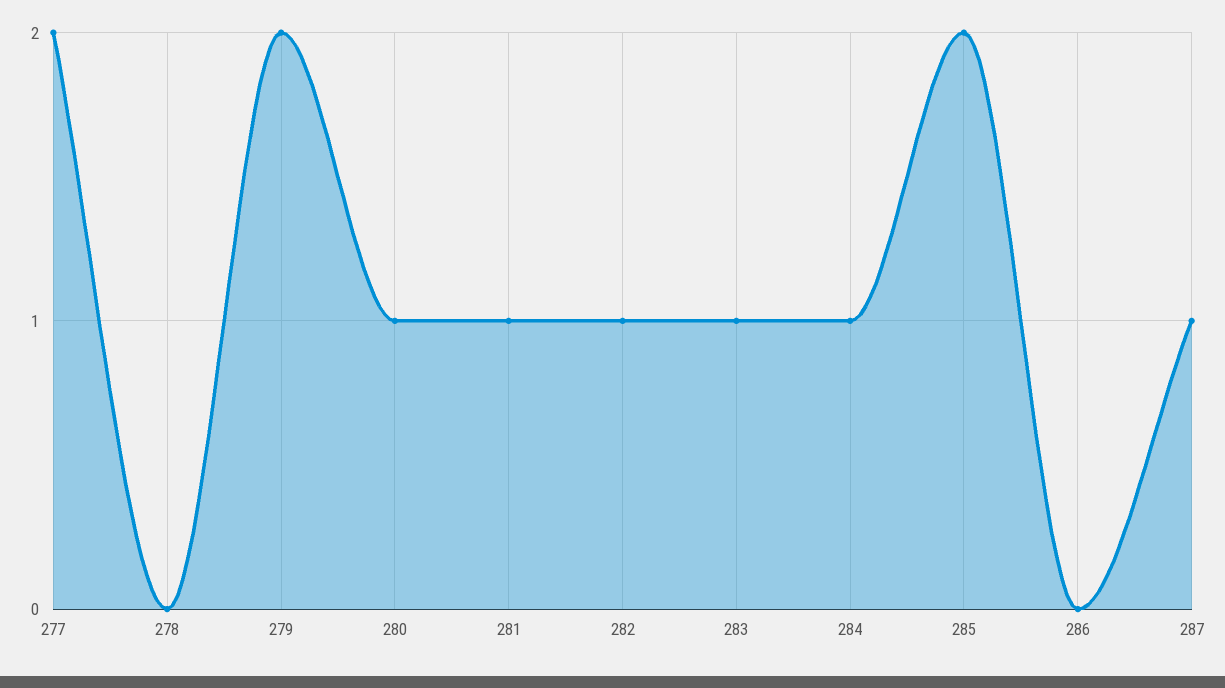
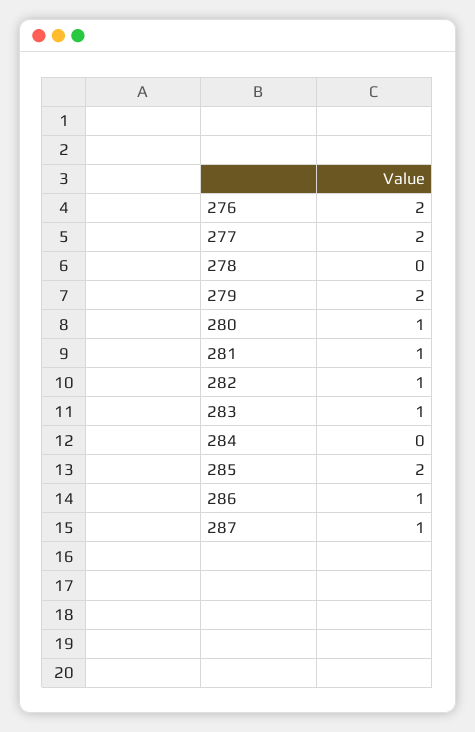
284: 1 -> 0
286: 0 -> 1
276: none -> 2

